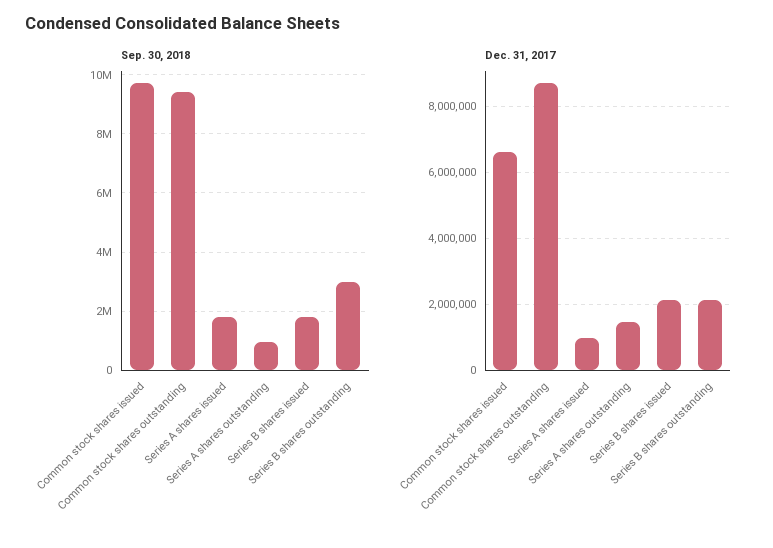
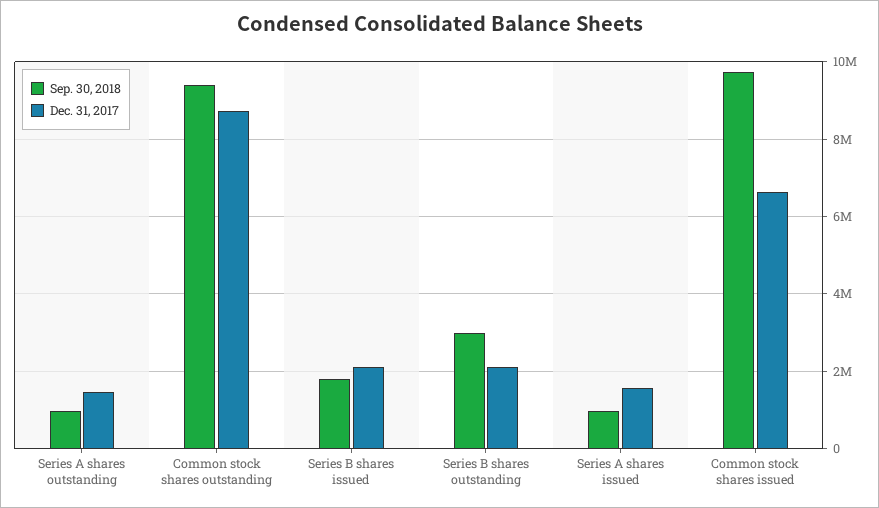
Sep. 30, 2018, Series A shares issued: 1750000 -> 1000000
Dec. 31, 2017, Series A shares issued: 1000000 -> 1600000

